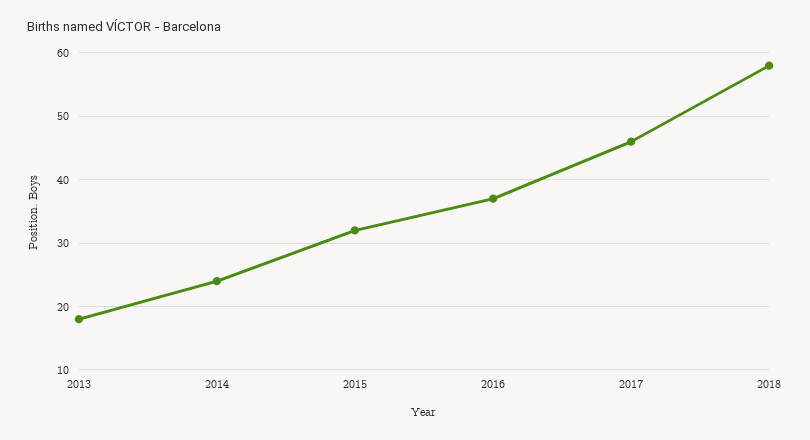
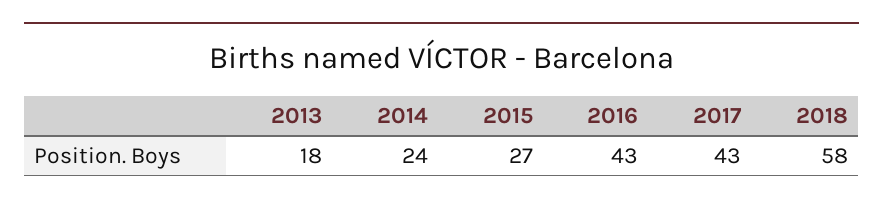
2015: 32 -> 27
2016: 37 -> 43
2017: 46 -> 43

